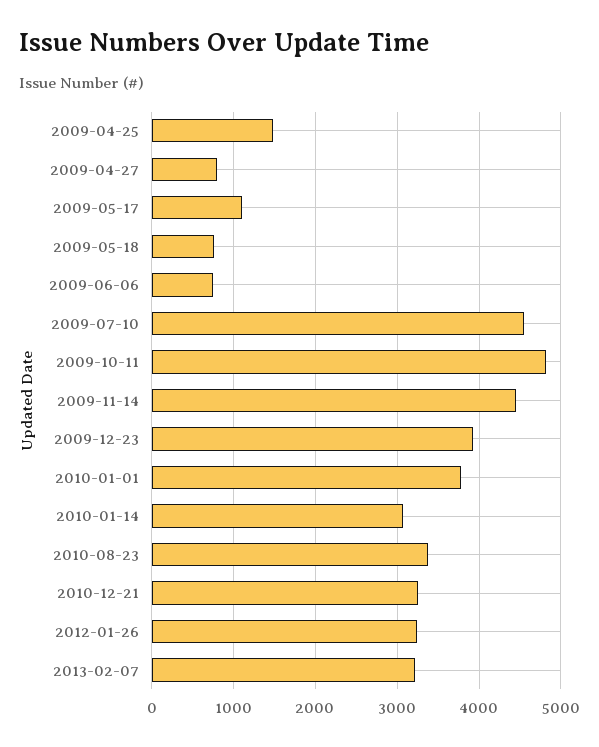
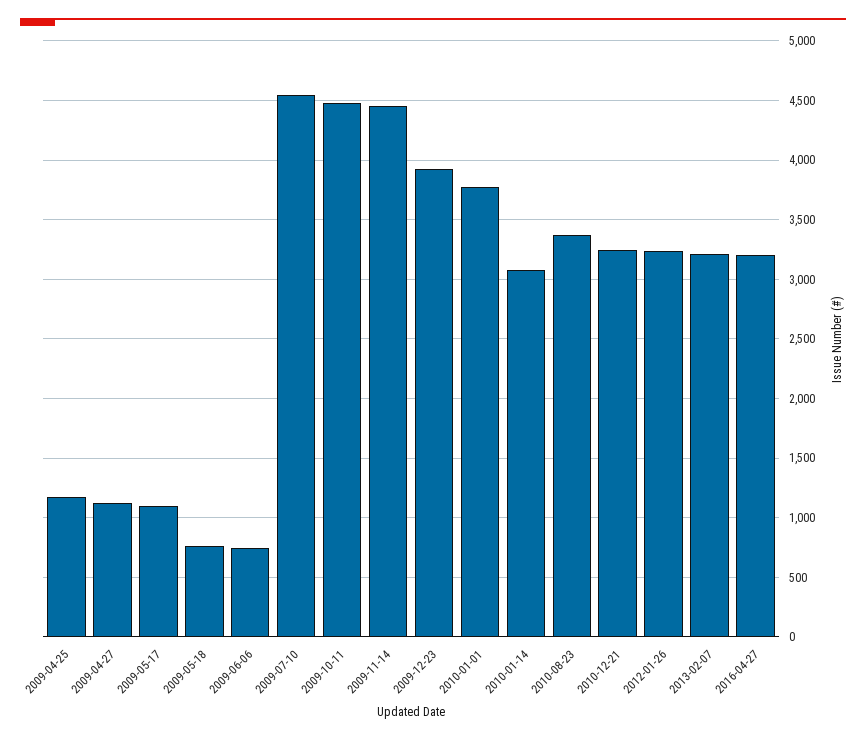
2009-04-25: 1500 -> 1200
2009-04-27: 800 -> 1100
2009-10-11: 4800 -> 4500
2016-04-27: none -> 3200

